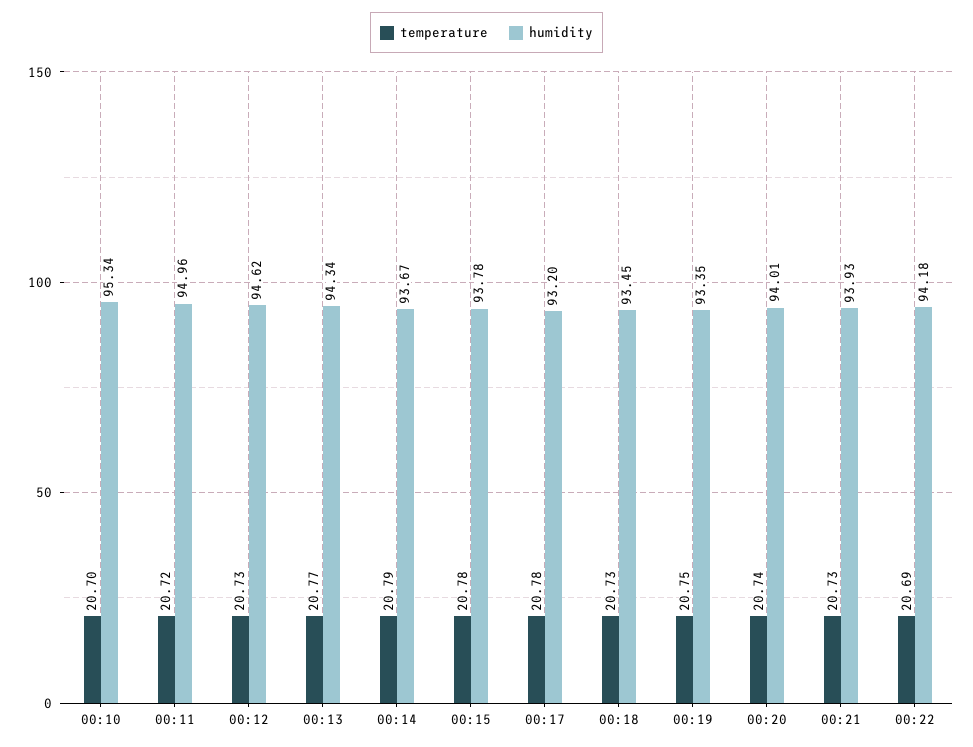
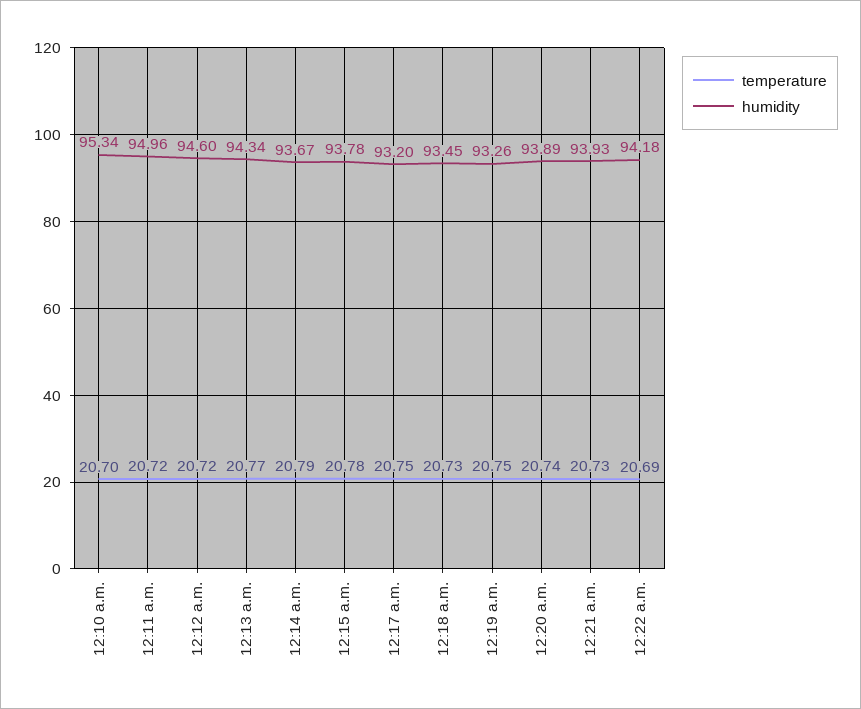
temperature, 00:12: 20.73 -> 20.72
humidity, 00:12: 94.62 -> 94.6
temperature, 00:17: 20.78 -> 20.75
humidity, 00:19: 93.35 -> 93.26
humidity, 00:20: 94.01 -> 93.89

